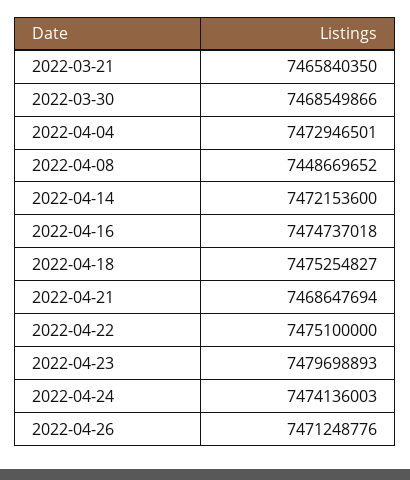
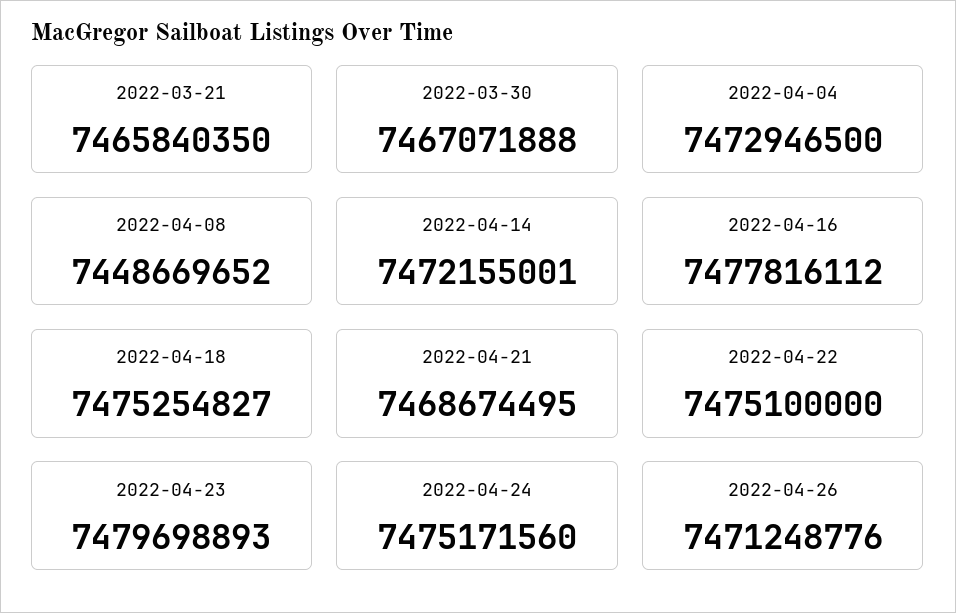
2022-03-30: 7468549866 -> 7467071888
2022-04-04: 7472946501 -> 7472946500
2022-04-14: 7472153600 -> 7472155001
2022-04-16: 7474737018 -> 7477816112
2022-04-21: 7468647694 -> 7468674495
2022-04-24: 7474136003 -> 7475171560

